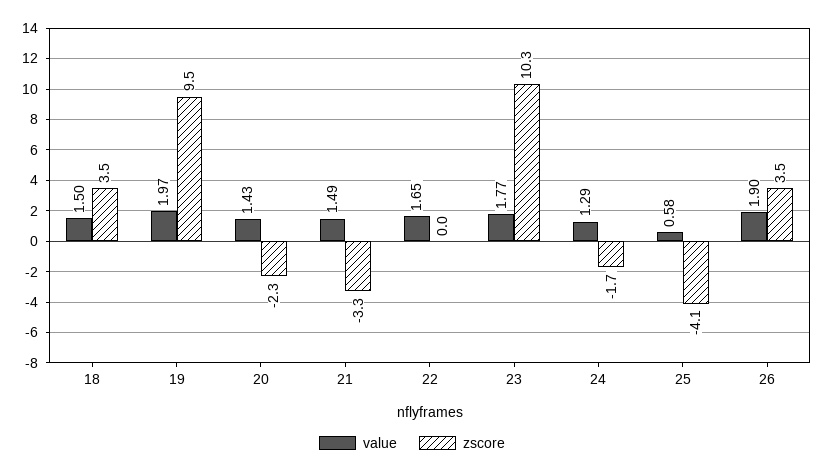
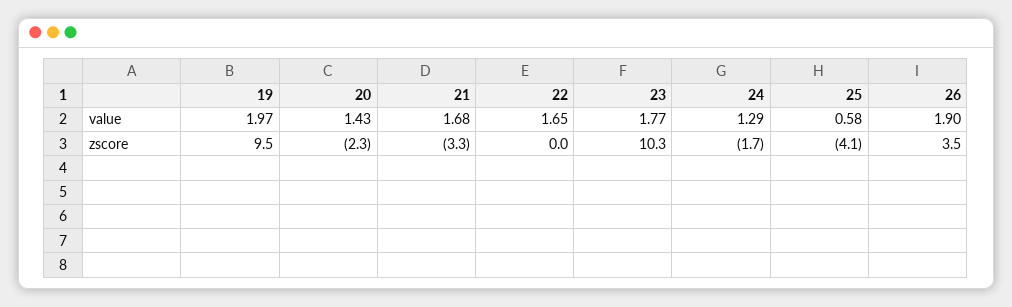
value, 18: 1.5 -> none
zscore, 18: 3.5 -> none
value, 21: 1.49 -> 1.68

